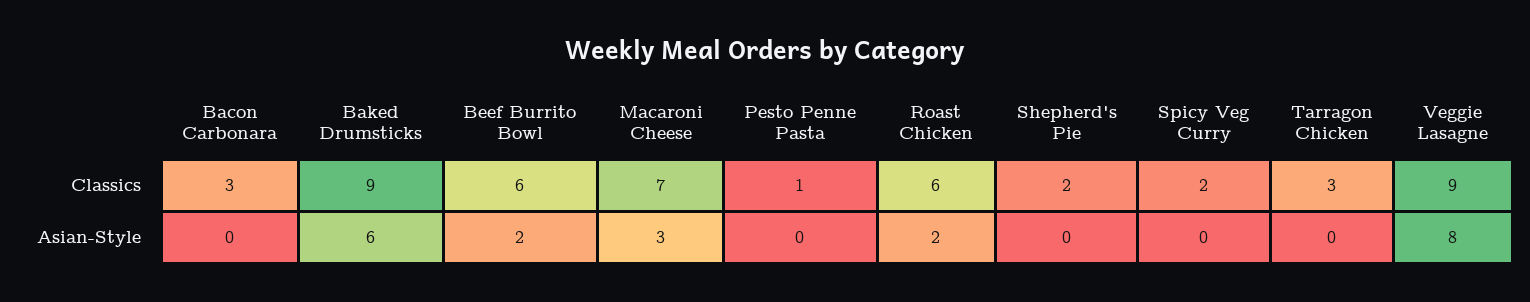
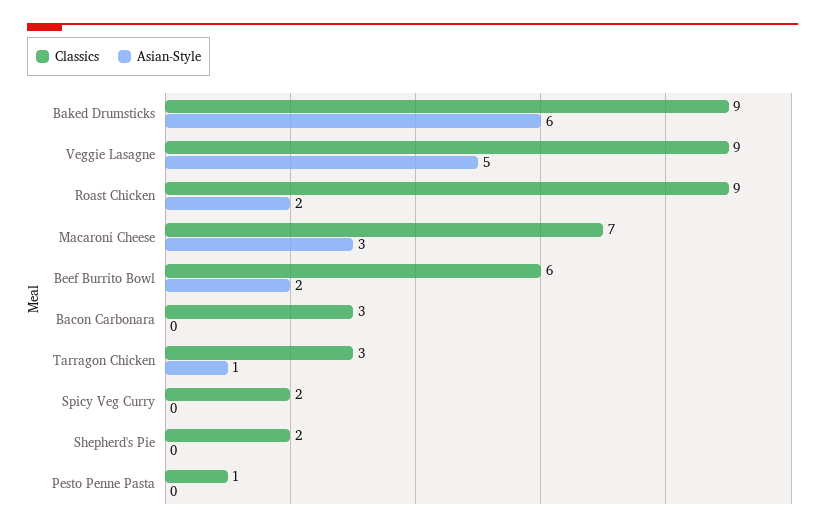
Classics, Roast Chicken: 6 -> 9
Asian-Style, Tarragon Chicken: 0 -> 1
Asian-Style, Veggie Lasagne: 8 -> 5

